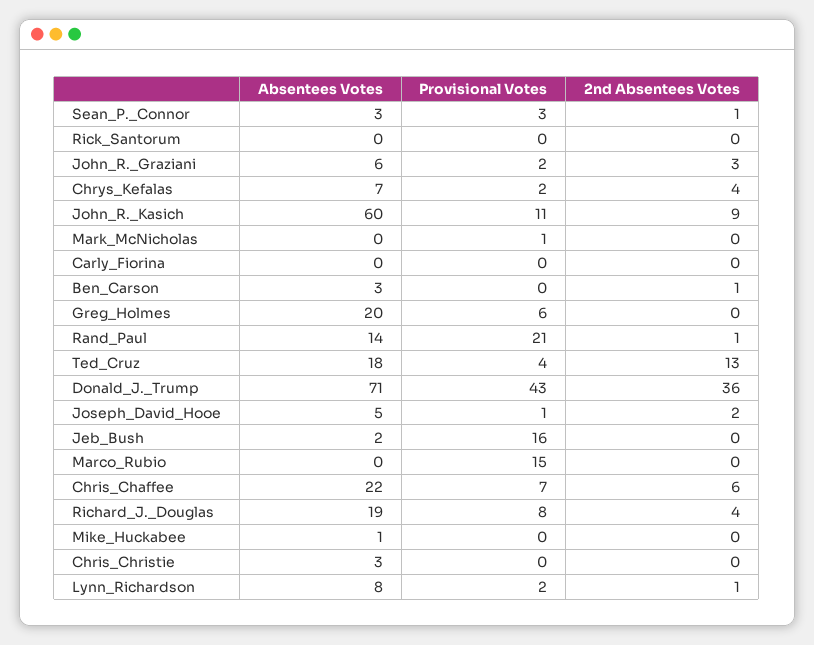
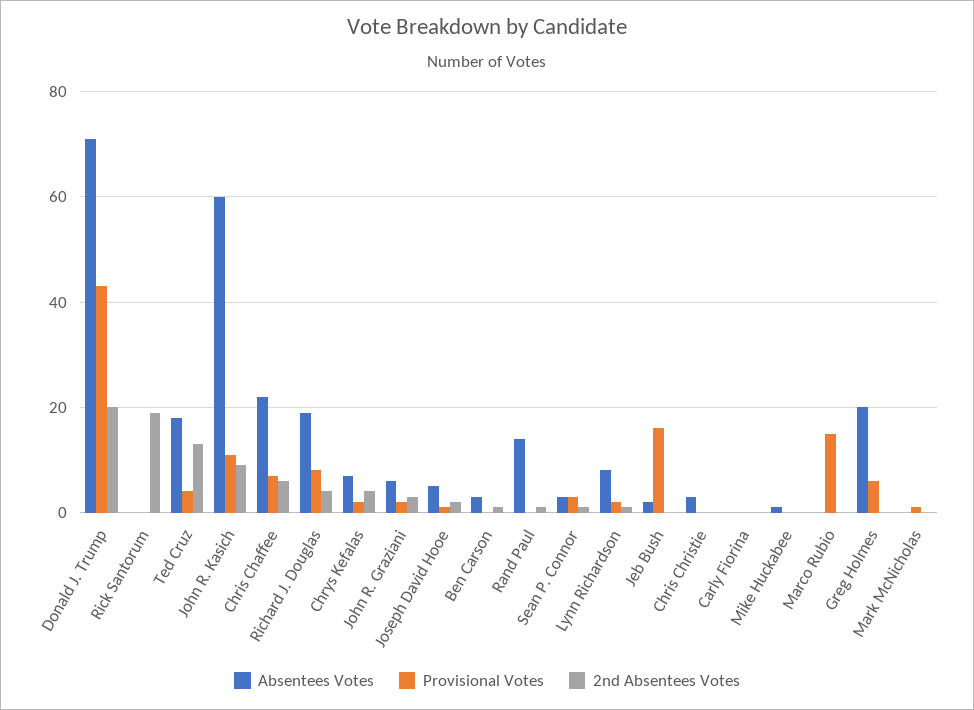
2nd Absentees Votes, Rick_Santorum: 0 -> 20
Provisional Votes, Rand_Paul: 21 -> 0
2nd Absentees Votes, Donald_J._Trump: 36 -> 20

